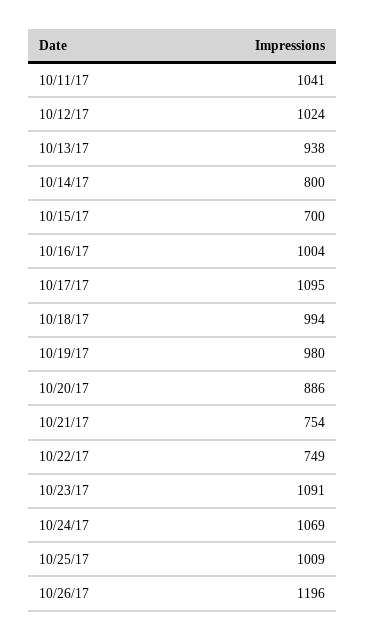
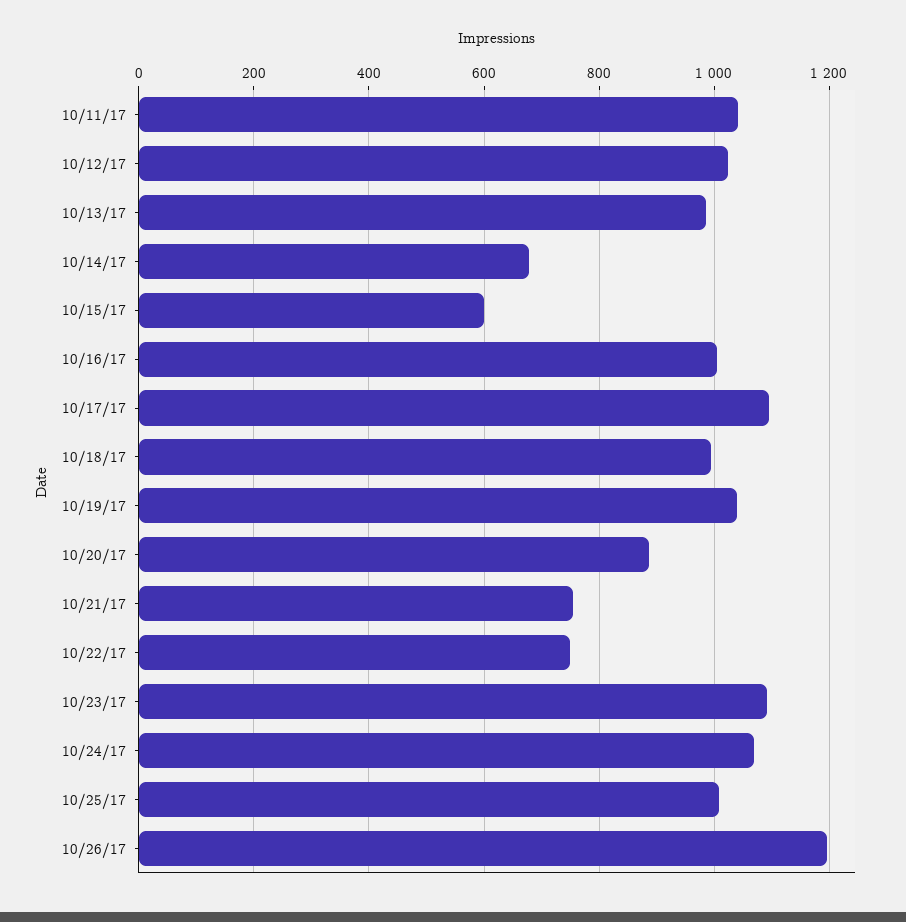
10/13/17: 938 -> 980
10/14/17: 800 -> 680
10/15/17: 700 -> 600
10/19/17: 980 -> 1040

